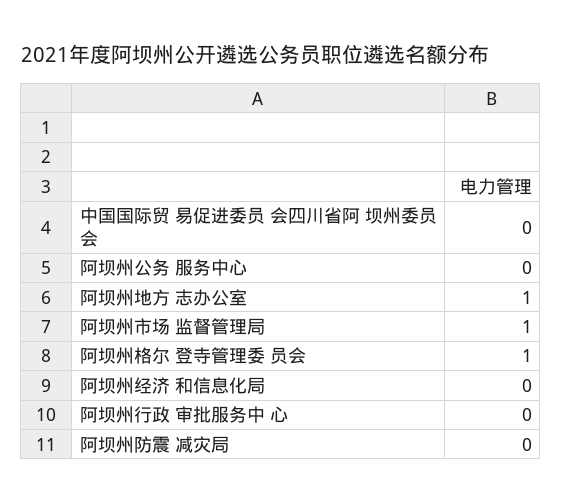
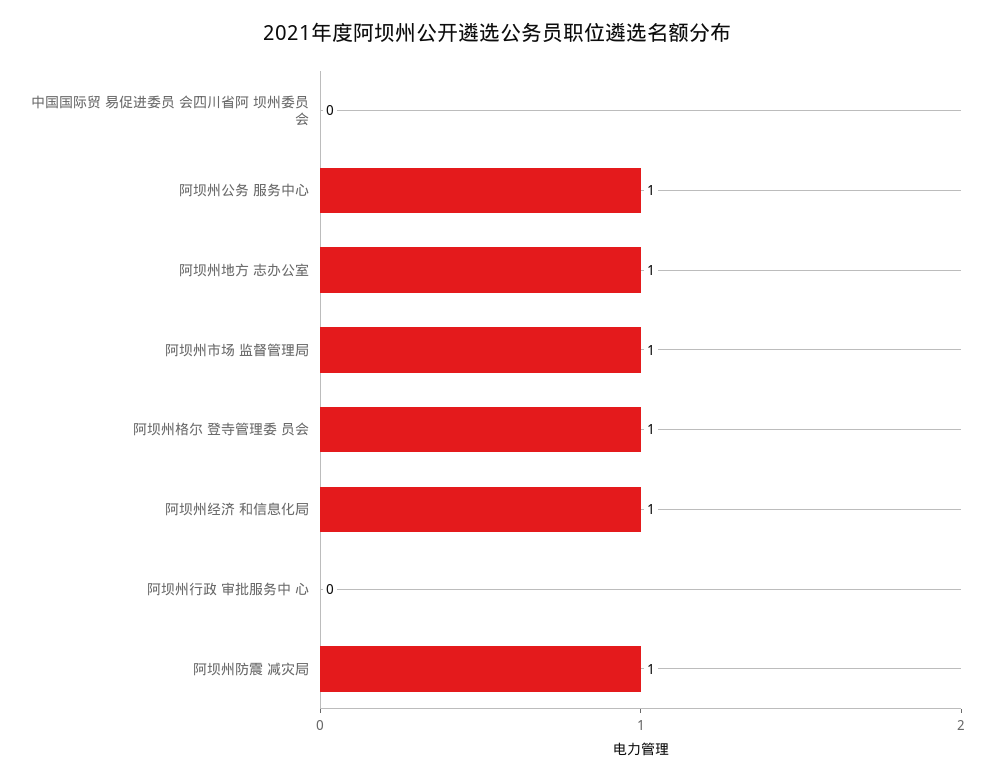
阿坝州公务 服务中心: 0 -> 1
阿坝州经济 和信息化局: 0 -> 1
阿坝州防震 减灾局: 0 -> 1

